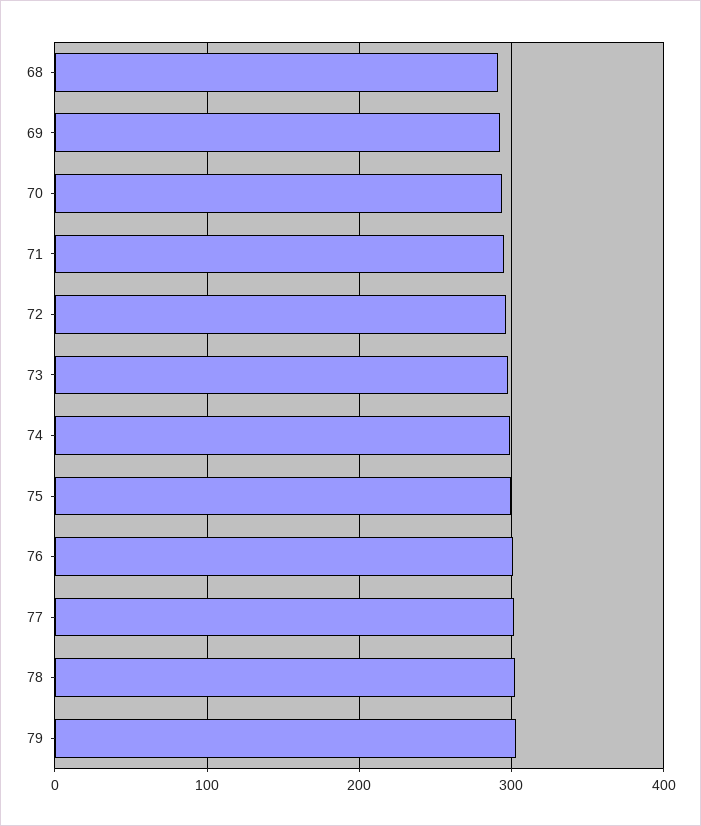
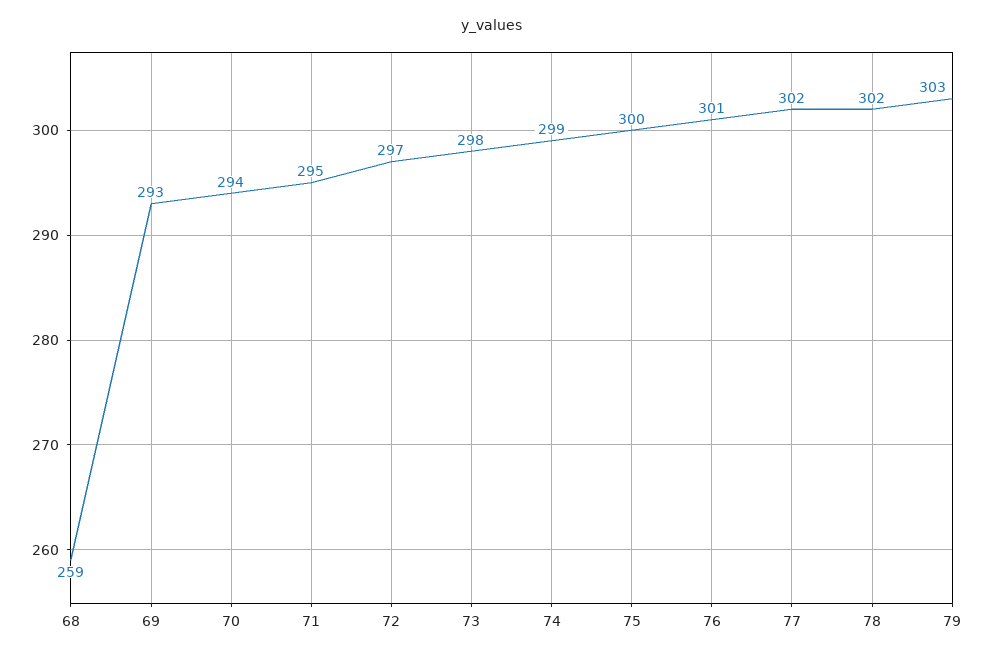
68: 290 -> 259

